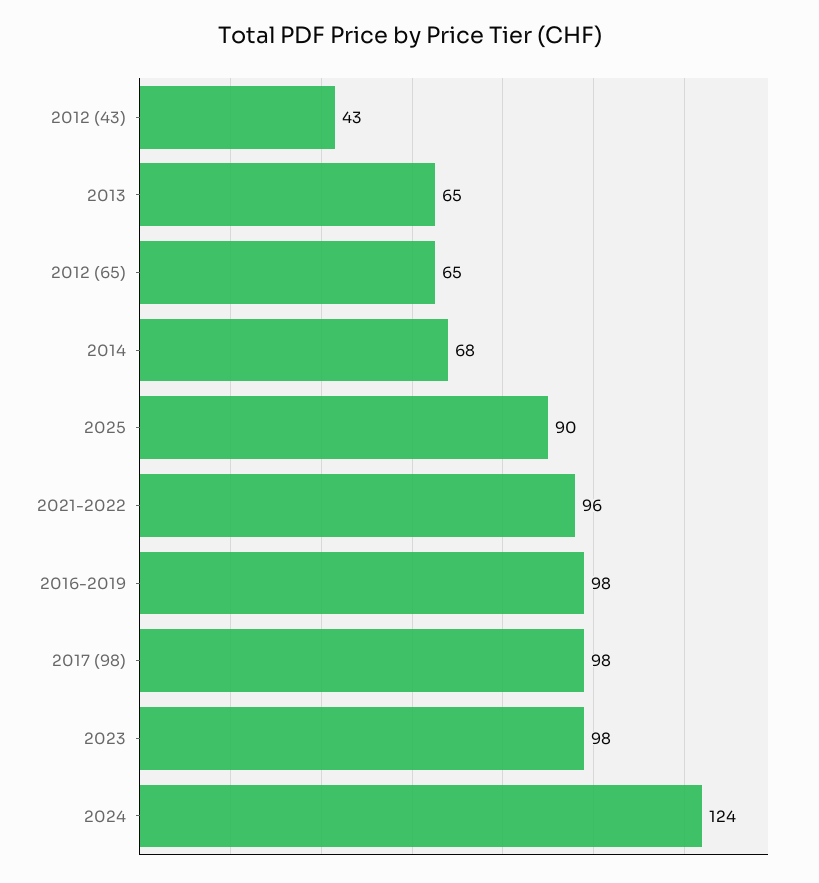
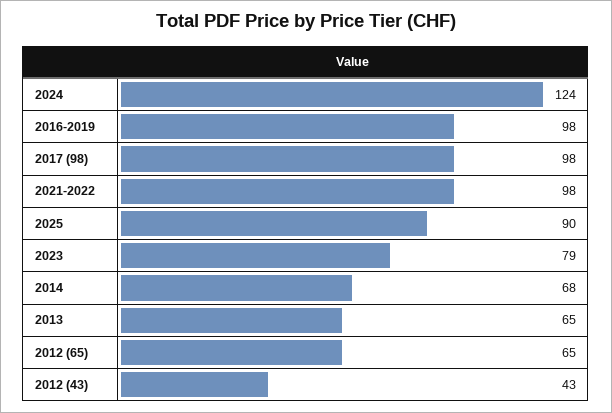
2021-2022: 96 -> 98
2023: 98 -> 79

